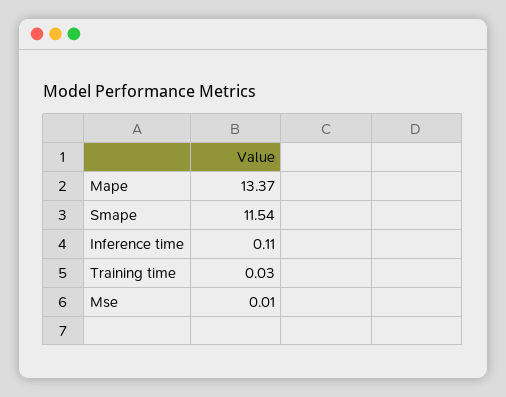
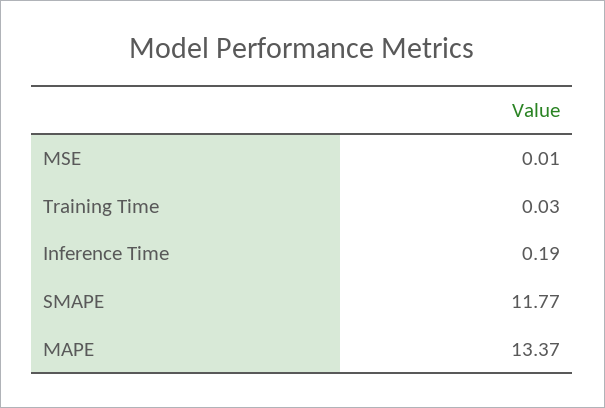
Smape: 11.54 -> 11.77
Inference time: 0.11 -> 0.19

